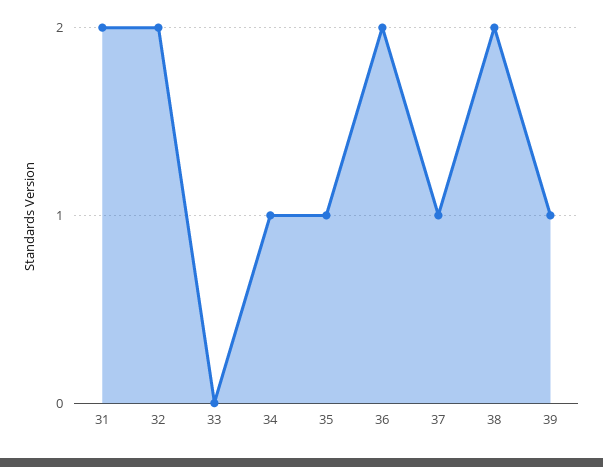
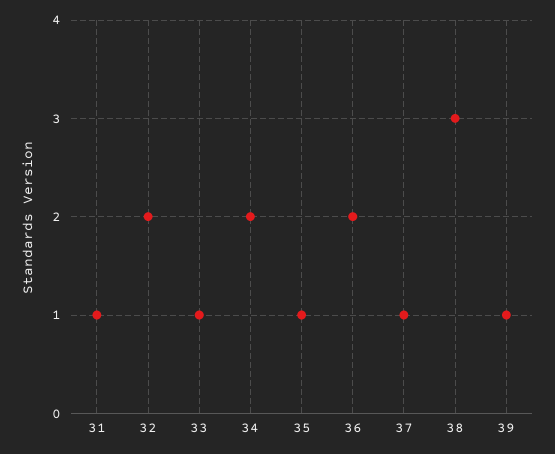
31: 2 -> 1
33: 0 -> 1
34: 1 -> 2
38: 2 -> 3

